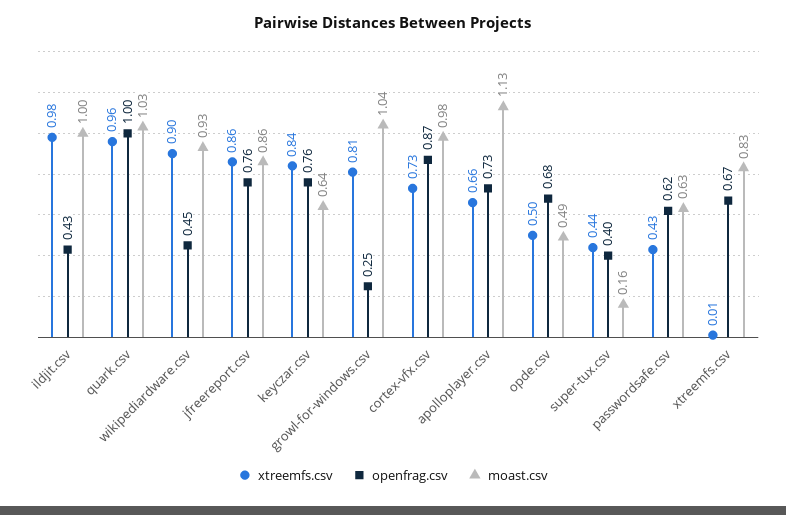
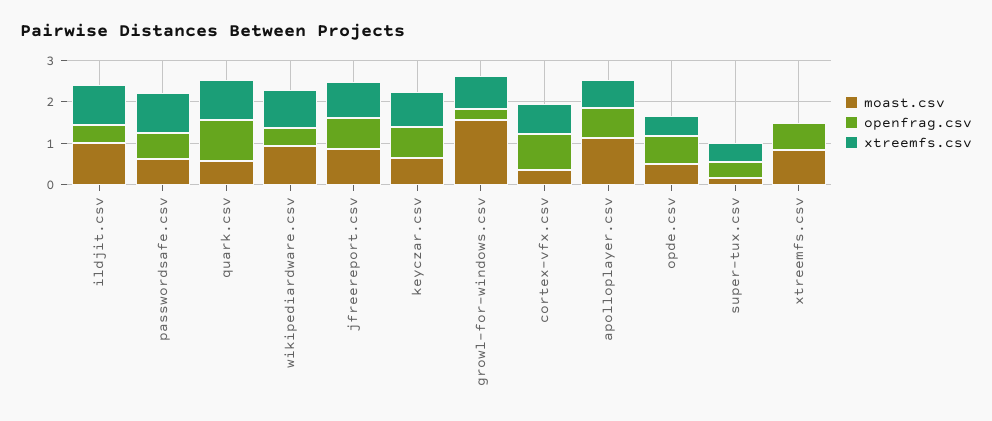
moast.csv, quark.csv: 1.03 -> 0.6
moast.csv, growl-for-windows.csv: 1.04 -> 1.6
moast.csv, cortex-vfx.csv: 0.98 -> 0.4
xtreemfs.csv, passwordsafe.csv: 0.43 -> 1

